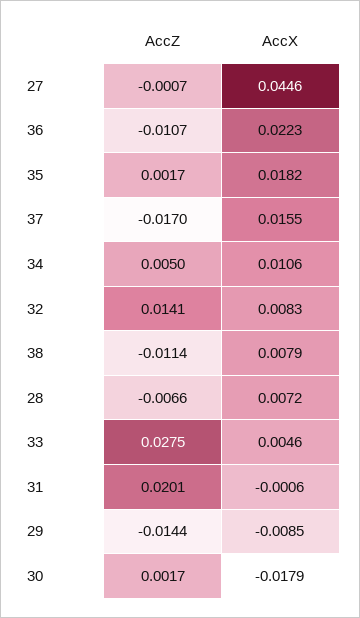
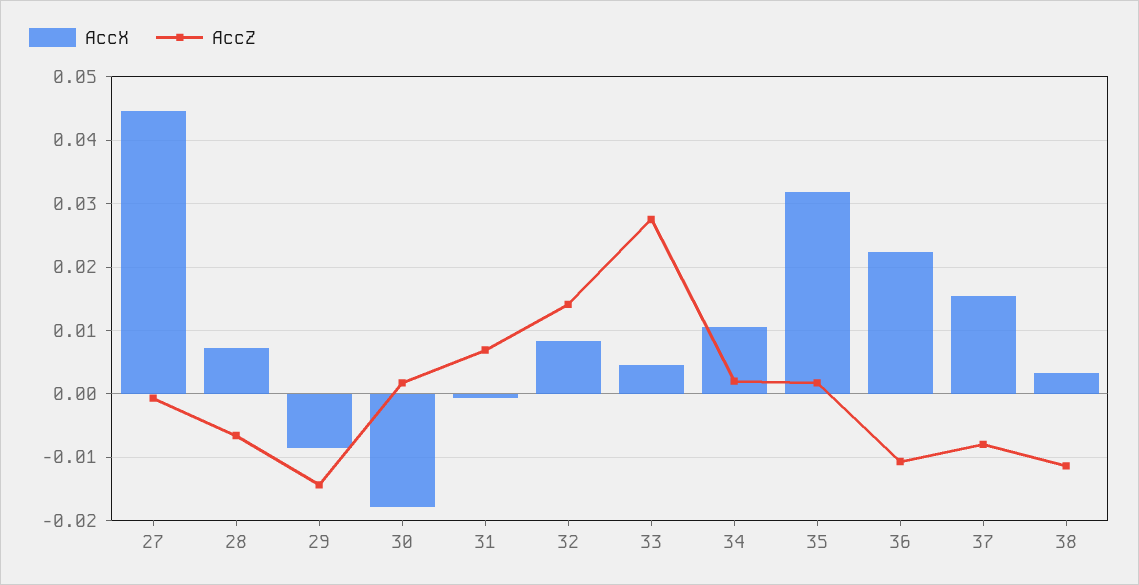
AccX, 35: 0.0182 -> 0.032
AccZ, 37: -0.017 -> -0.008
AccZ, 34: 0.005 -> 0.002
AccX, 38: 0.0079 -> 0.003
AccZ, 31: 0.0201 -> 0.007

